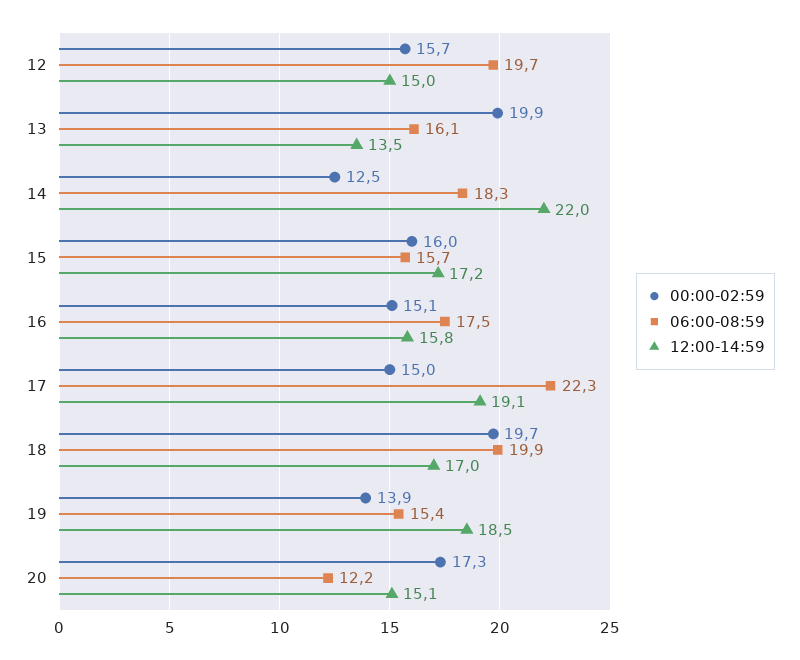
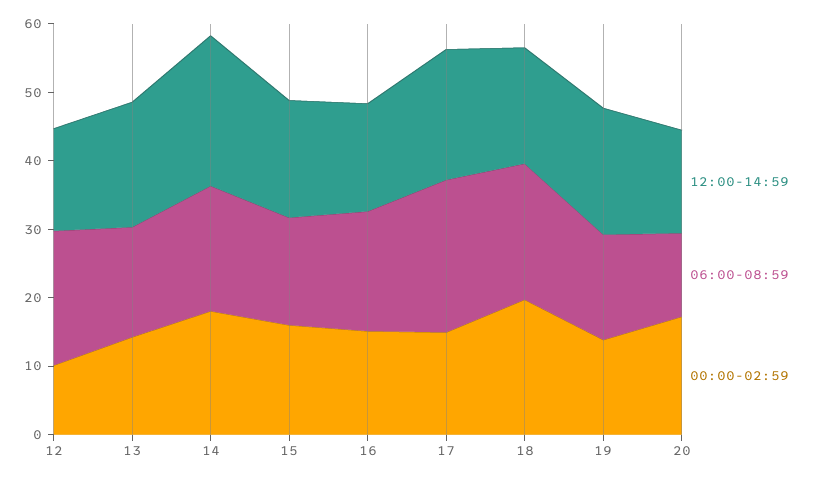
00:00-02:59, 12: 15.7 -> 10
00:00-02:59, 13: 19.9 -> 14
12:00-14:59, 13: 13.5 -> 18
00:00-02:59, 14: 12.5 -> 18

